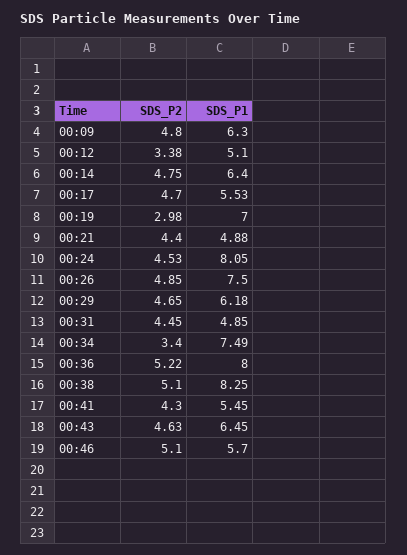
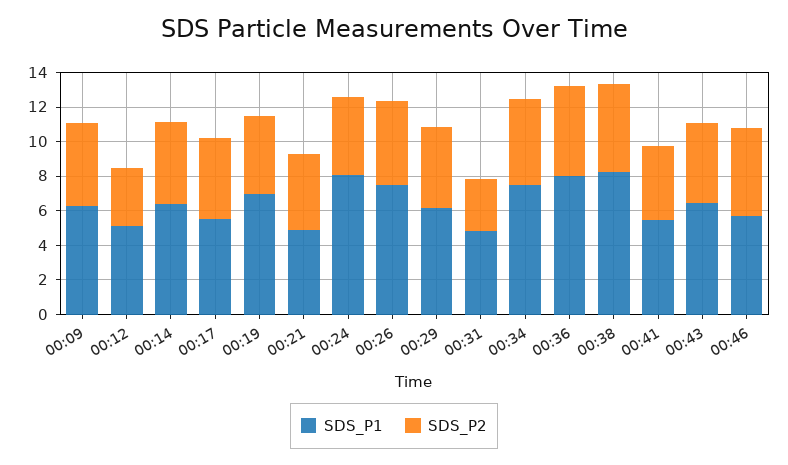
SDS_P2, 00:19: 2.98 -> 4.5
SDS_P2, 00:31: 4.45 -> 3
SDS_P2, 00:34: 3.4 -> 5

